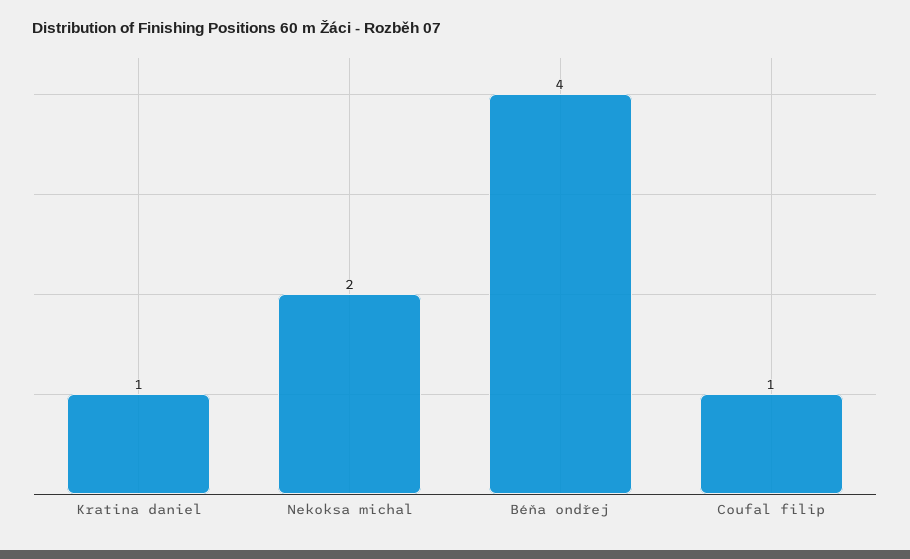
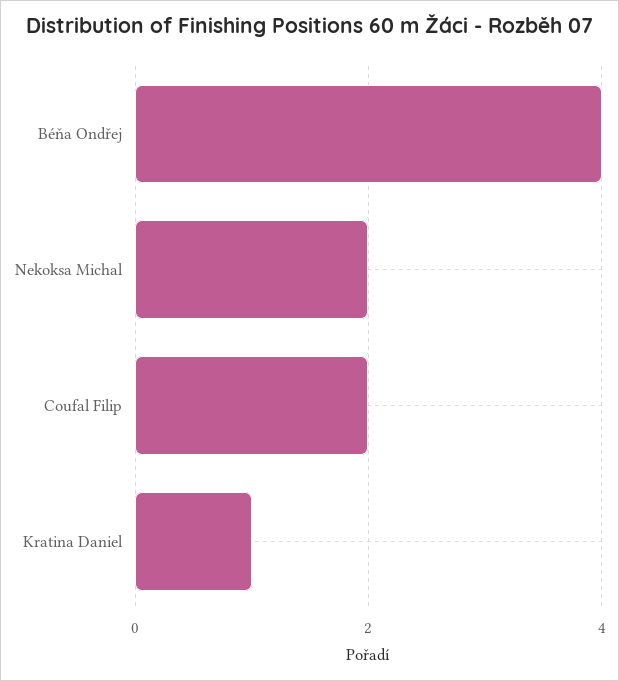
Coufal filip: 1 -> 2

